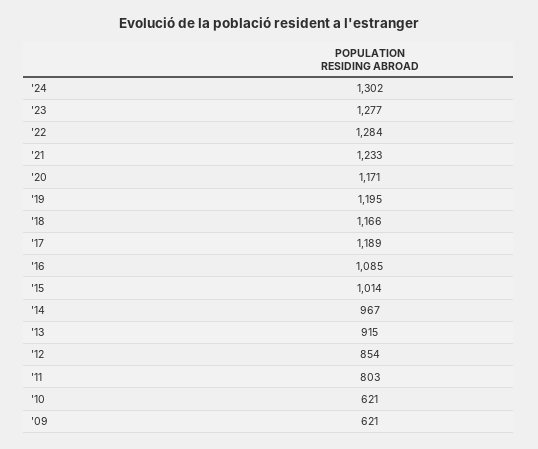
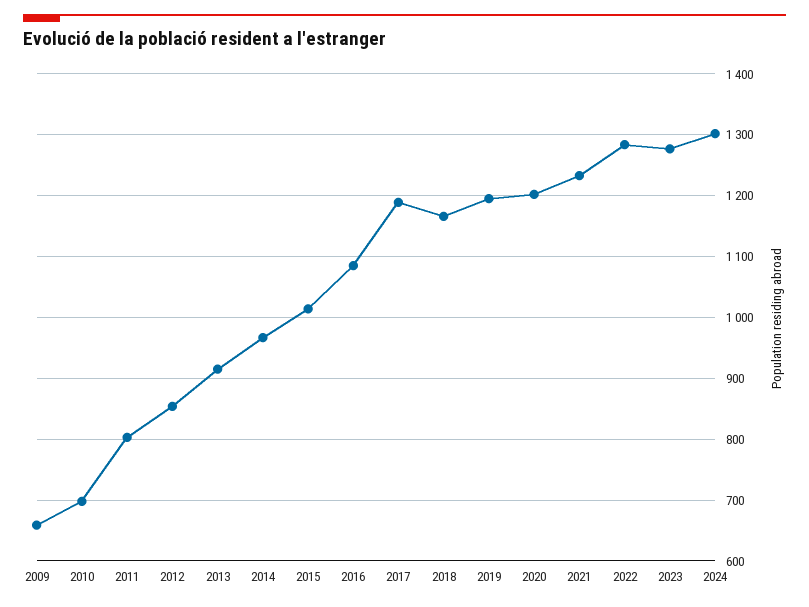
'20: 1171 -> 1200
'10: 621 -> 700
'09: 621 -> 660

